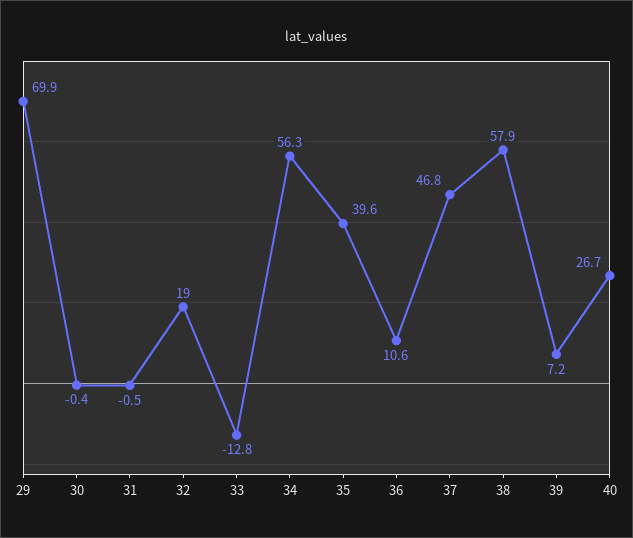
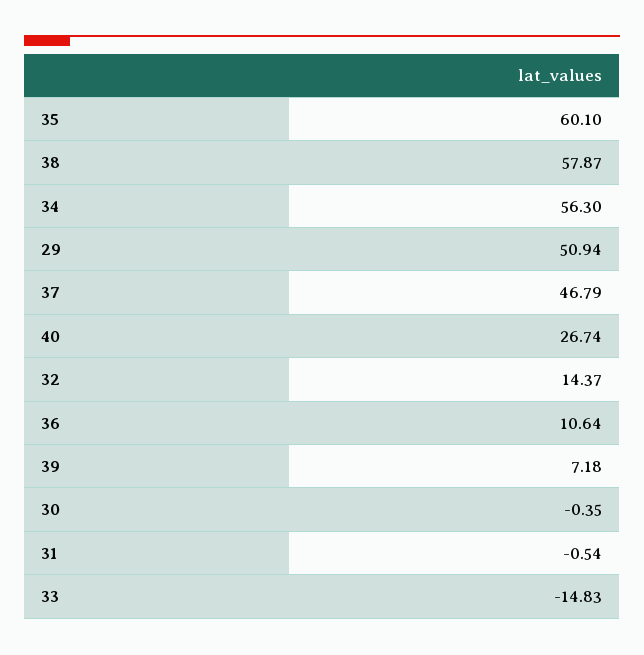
29: 69.9 -> 50.94
32: 19 -> 14.37
33: -12.8 -> -14.83
35: 39.6 -> 60.1

